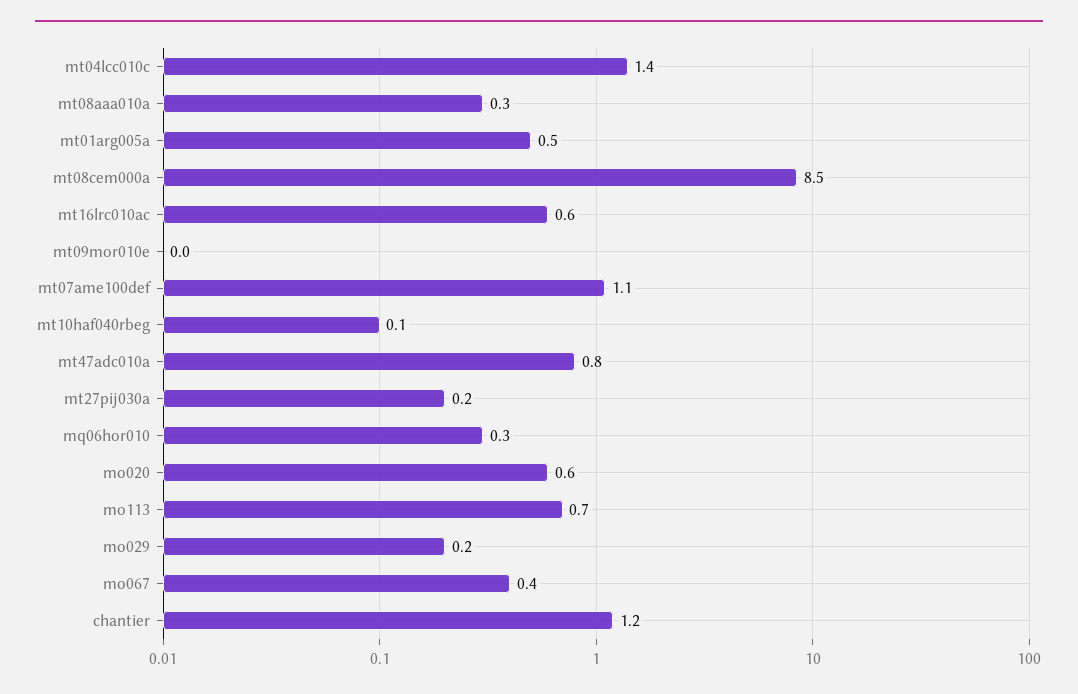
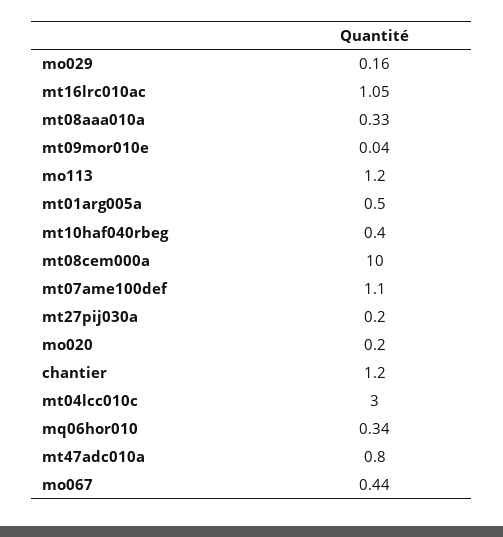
mt04lcc010c: 1.4 -> 3
mt08cem000a: 8.5 -> 10
mt16lrc010ac: 0.6 -> 1.05
mt10haf040rbeg: 0.1 -> 0.4
mo020: 0.6 -> 0.2
mo113: 0.7 -> 1.2

